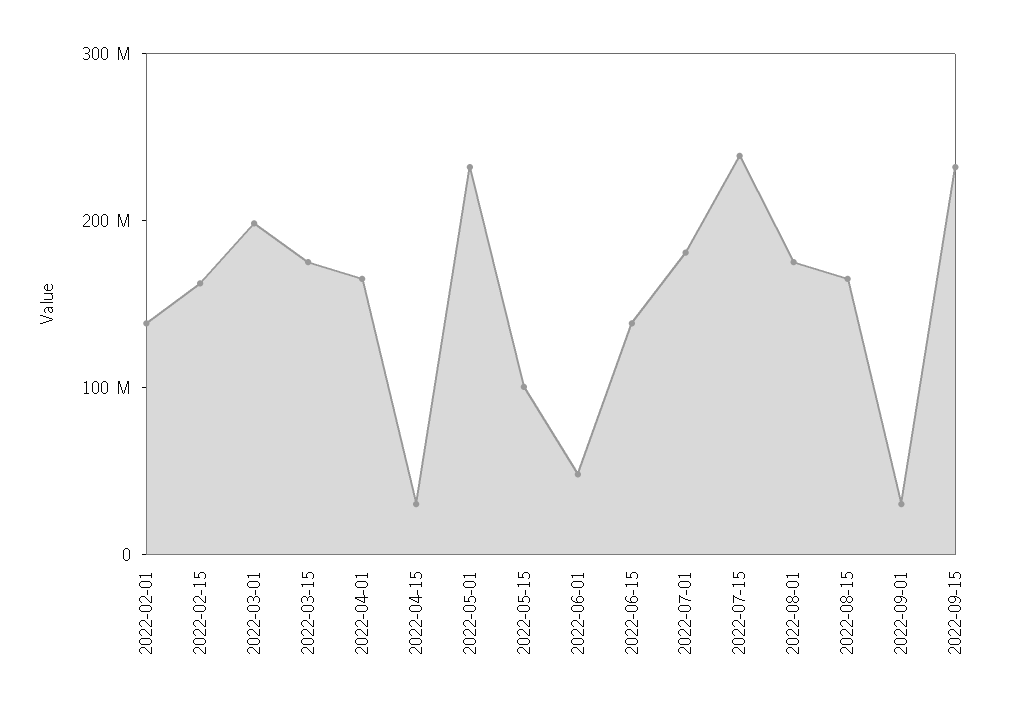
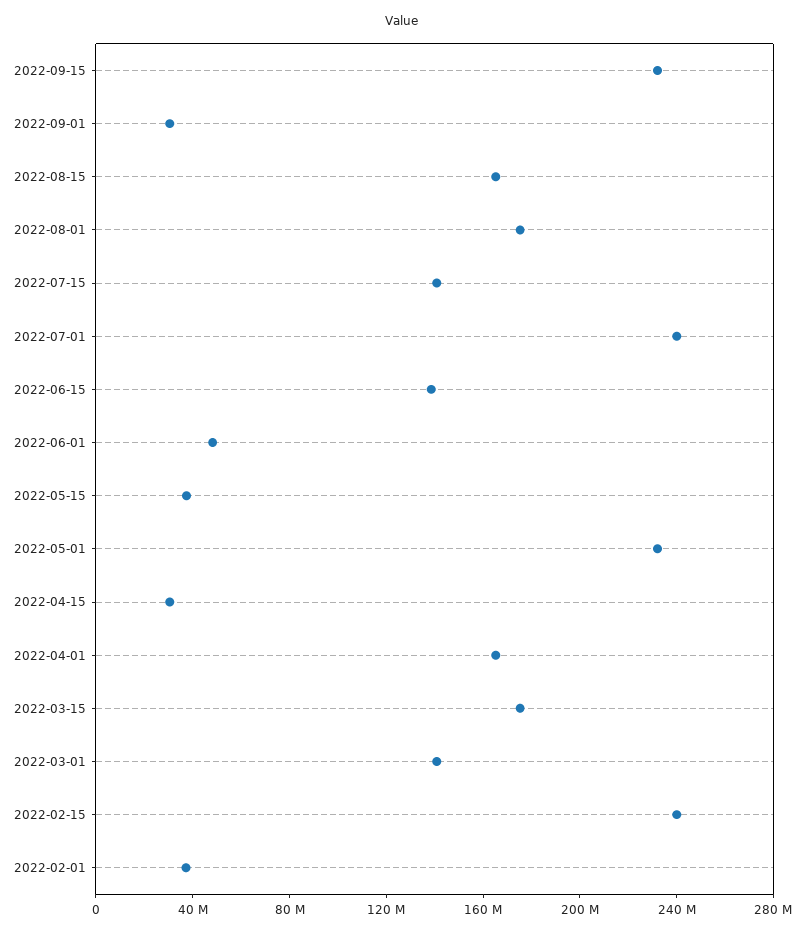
2022-02-01: 140000000 -> 40000000
2022-02-15: 160000000 -> 240000000
2022-03-01: 200000000 -> 140000000
2022-05-15: 100000000 -> 40000000
2022-07-01: 180000000 -> 240000000
2022-07-15: 240000000 -> 140000000

